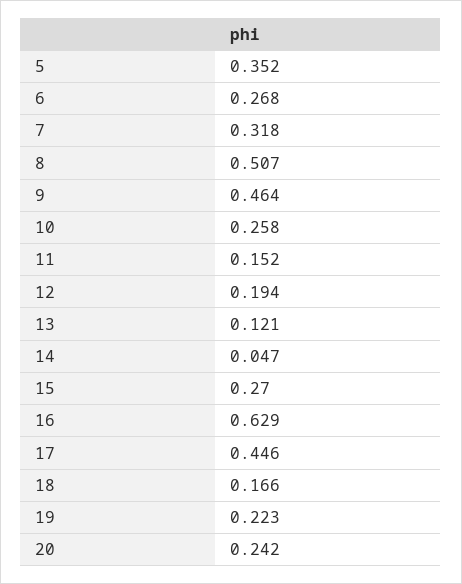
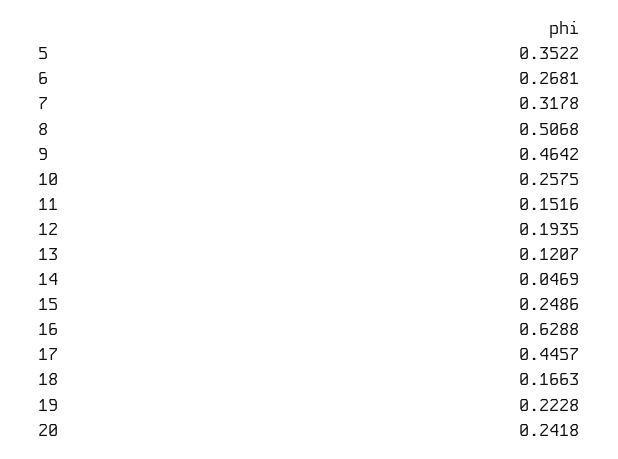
15: 0.27 -> 0.2486

